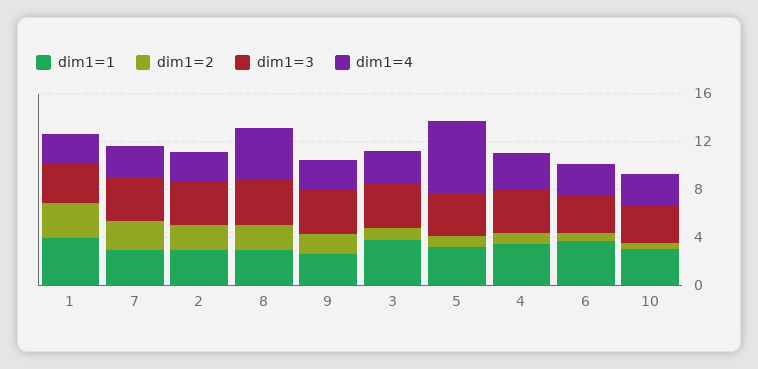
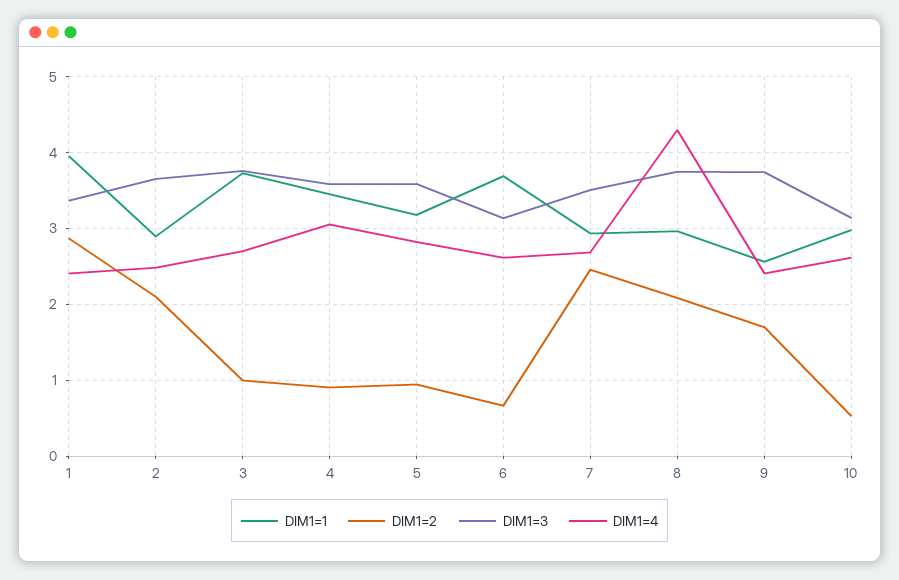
dim1=4, 5: 6 -> 2.8

